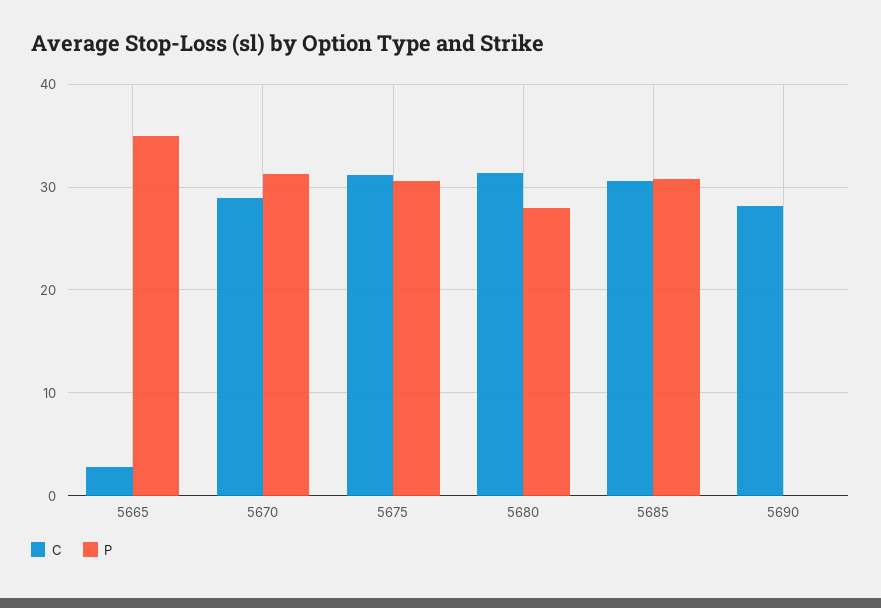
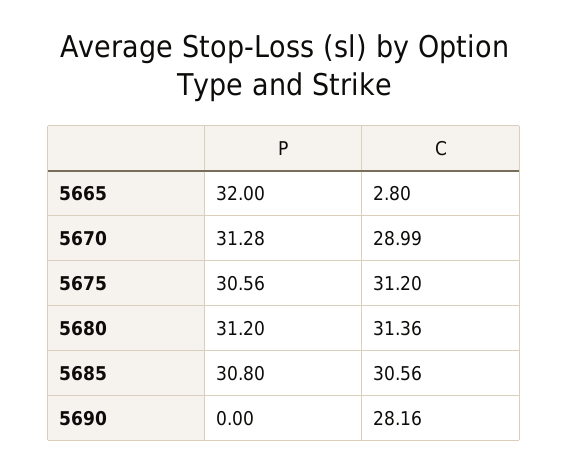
P, 5665: 35 -> 32
P, 5680: 28 -> 31.2

